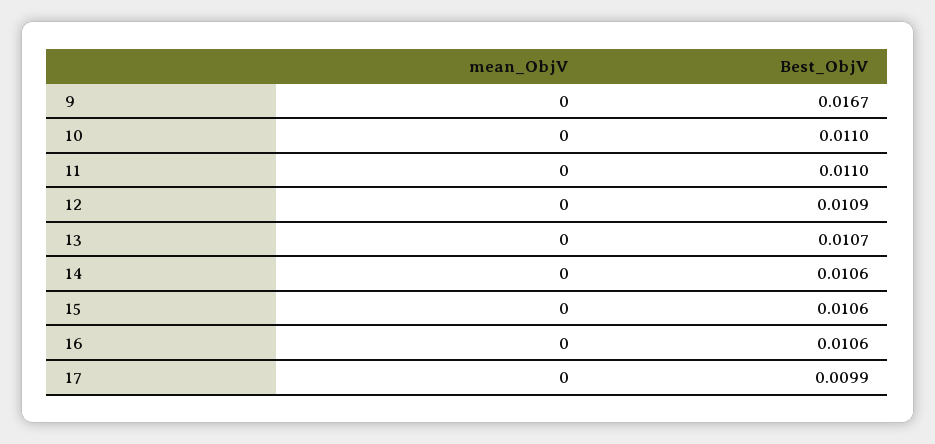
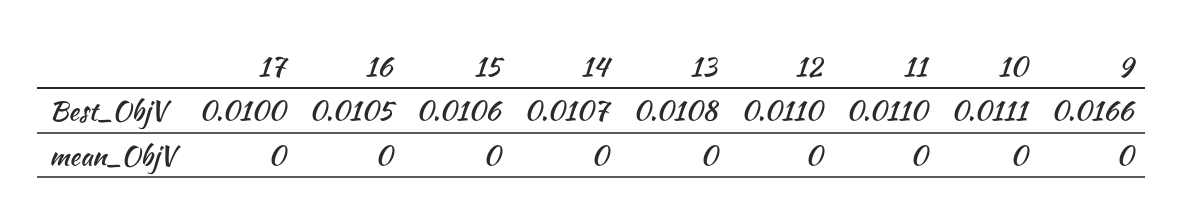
Best_ObjV, 9: 0.0167 -> 0.0166
Best_ObjV, 10: 0.011 -> 0.0111
Best_ObjV, 12: 0.0109 -> 0.011
Best_ObjV, 13: 0.0107 -> 0.0108
Best_ObjV, 14: 0.0106 -> 0.0107
Best_ObjV, 16: 0.0106 -> 0.0105
Best_ObjV, 17: 0.0099 -> 0.01

